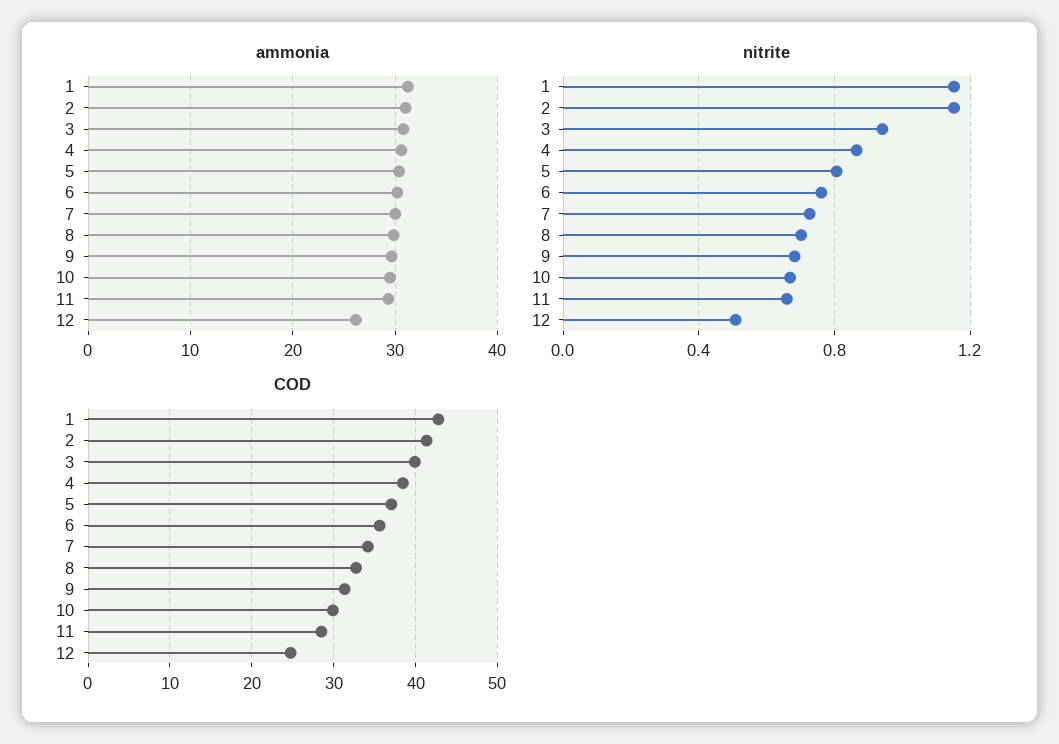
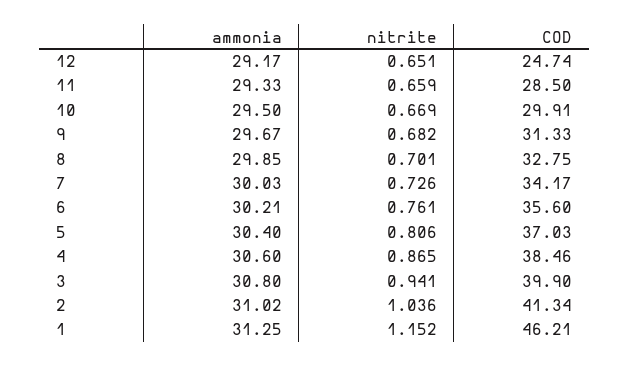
ammonia, 12: 26 -> 29.17
nitrite, 2: 1.15 -> 1.036
nitrite, 12: 0.5 -> 0.651
COD, 1: 43 -> 46.21

